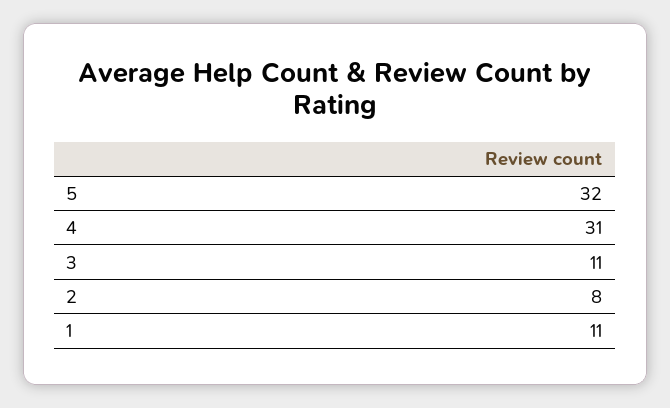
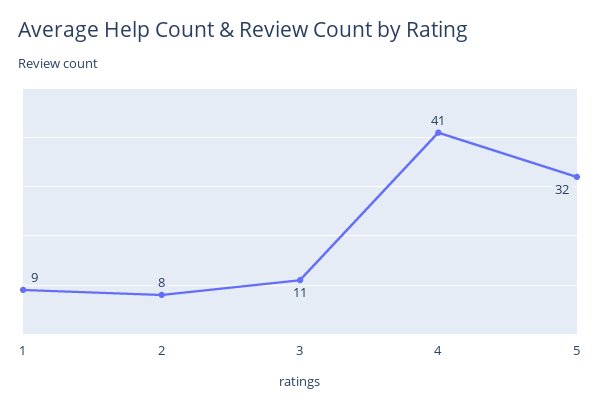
4: 31 -> 41
1: 11 -> 9

